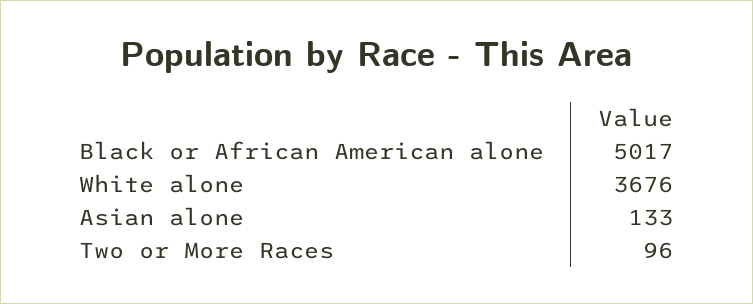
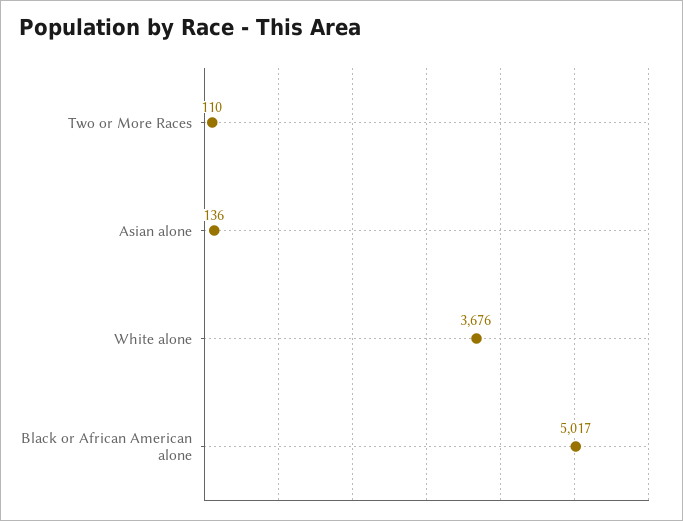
Asian alone: 133 -> 136
Two or More Races: 96 -> 110

